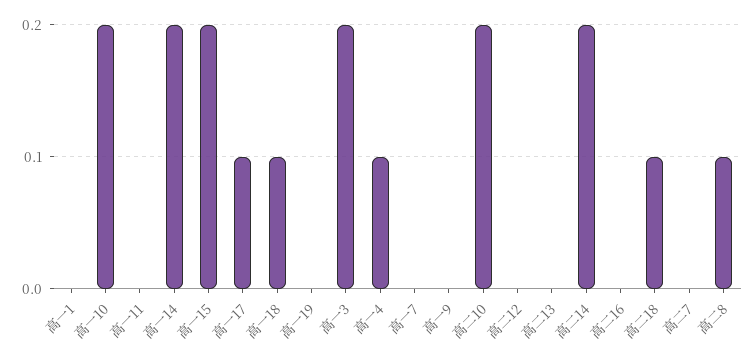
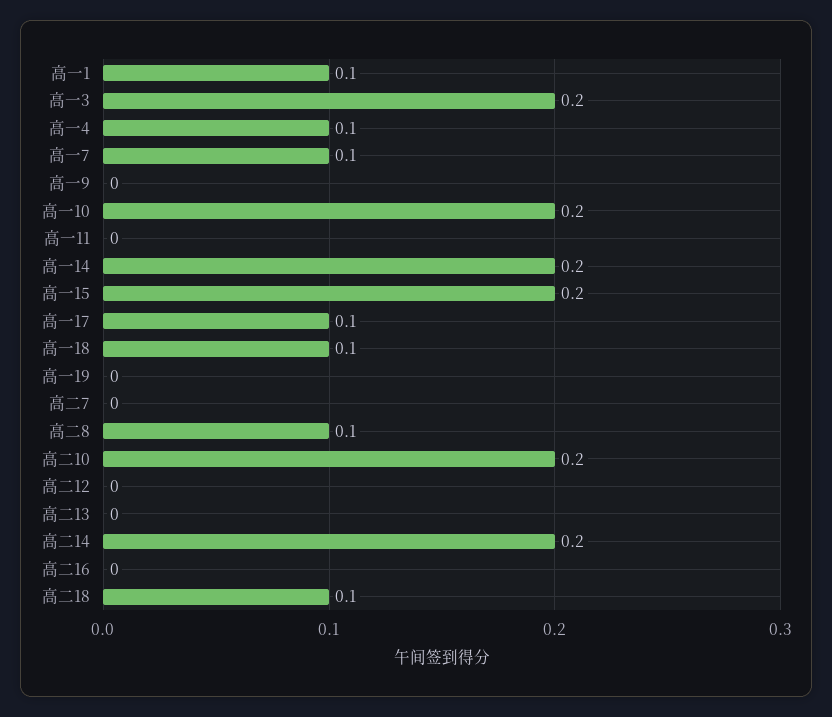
高一1: 0 -> 0.1
高一7: 0 -> 0.1

